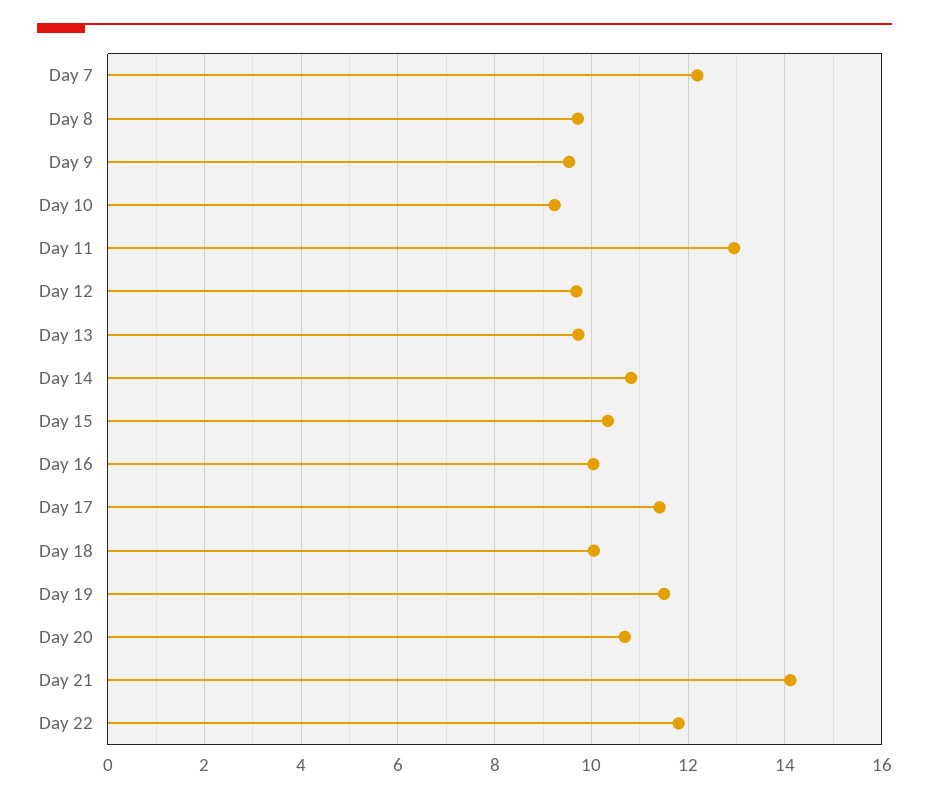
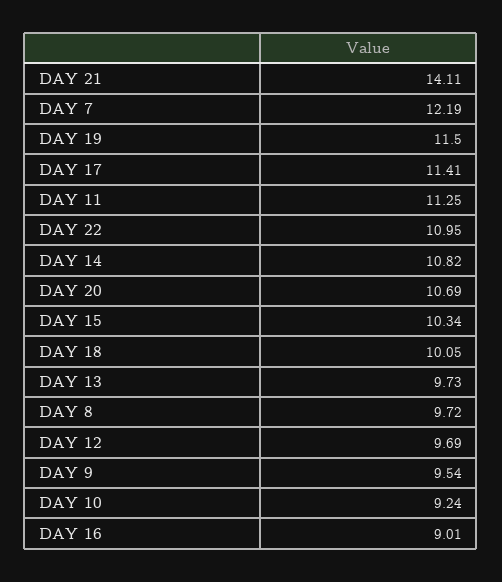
Day 11: 13 -> 11.25
Day 16: 10 -> 9.01
Day 22: 11.8 -> 10.95

